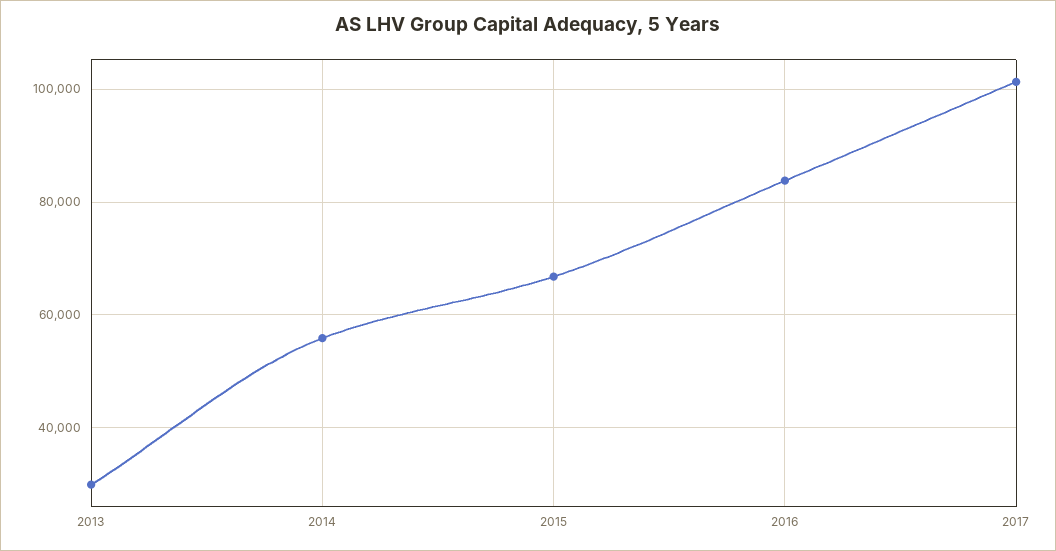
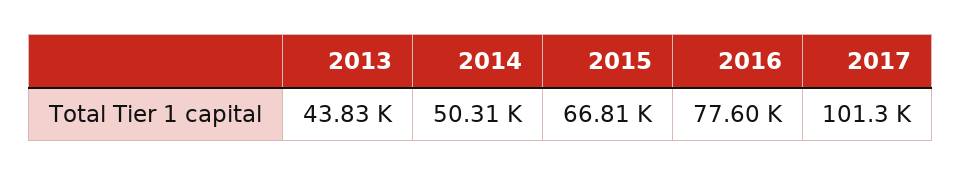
2013: 30000 -> 43830
2014: 56000 -> 50310
2016: 84000 -> 77600

